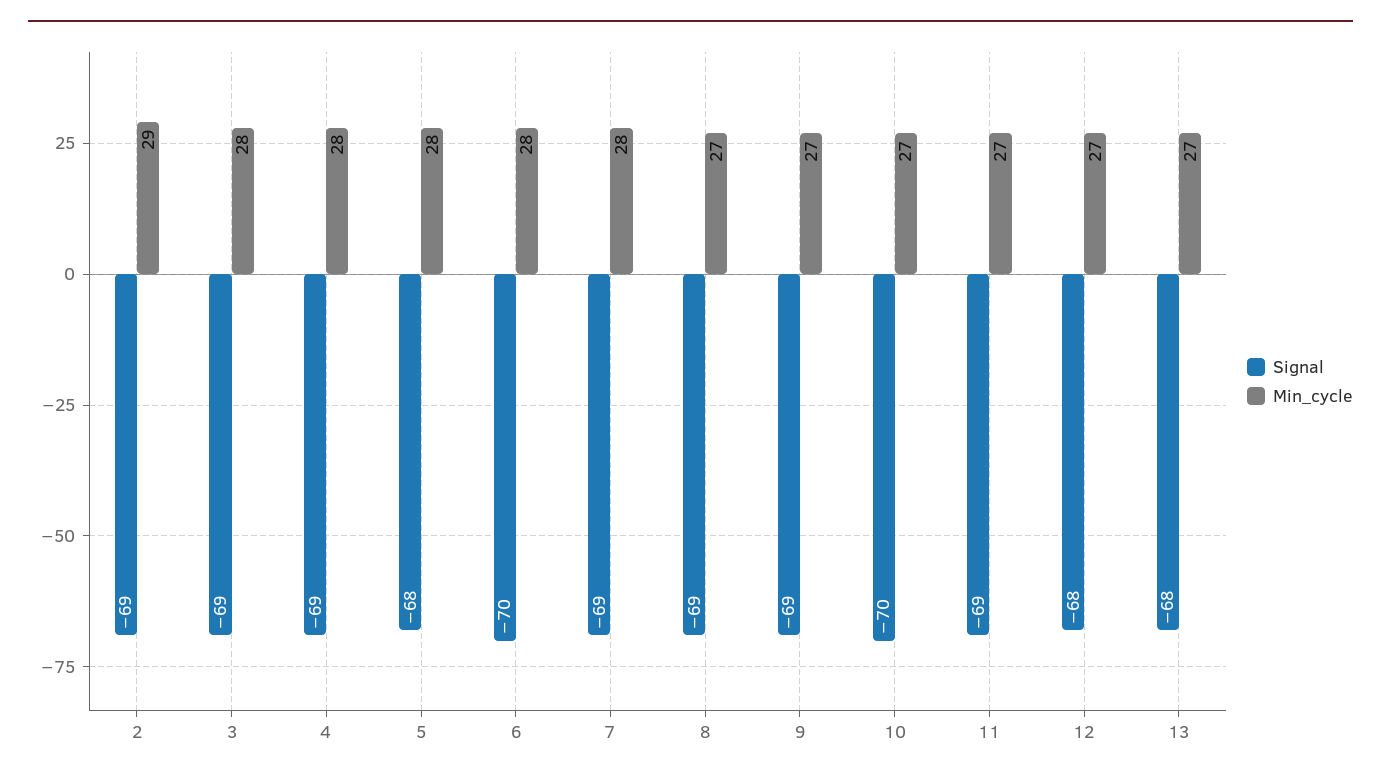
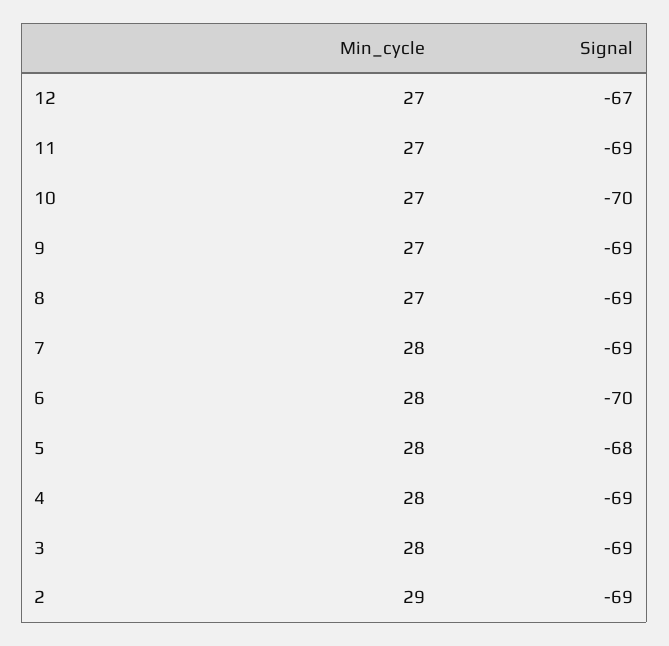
Signal, 12: -68 -> -67
Signal, 13: -68 -> none
Min_cycle, 13: 27 -> none

